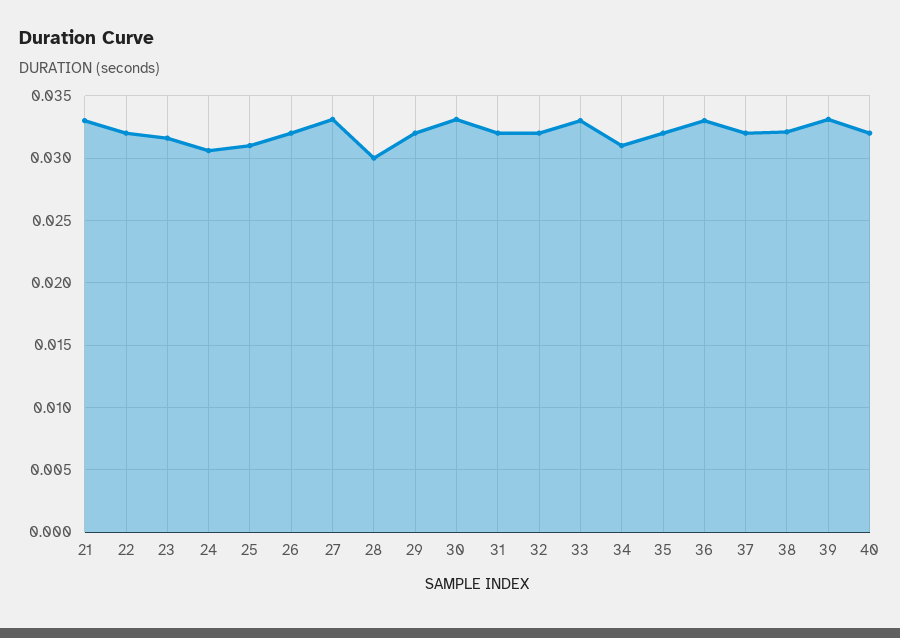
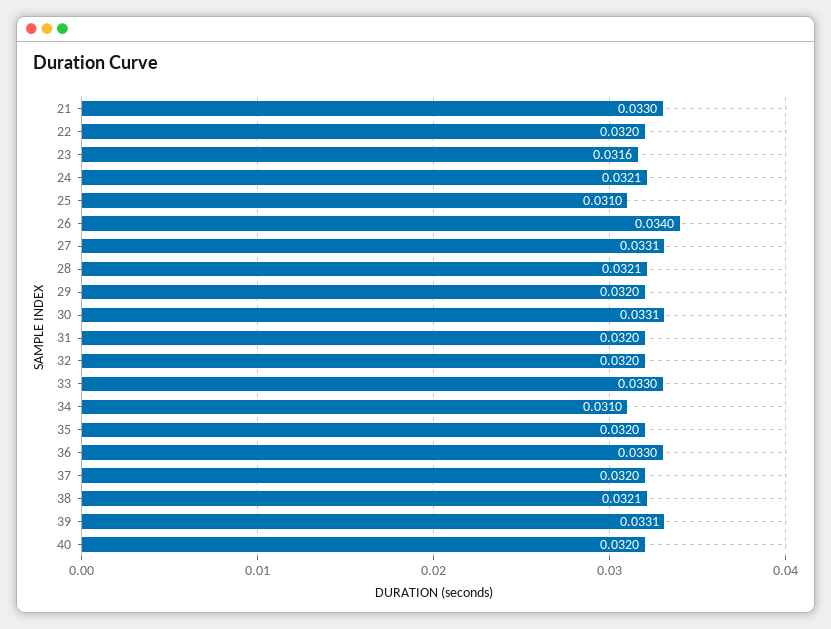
24: 0.0305 -> 0.0321
26: 0.032 -> 0.034
28: 0.03 -> 0.0321

